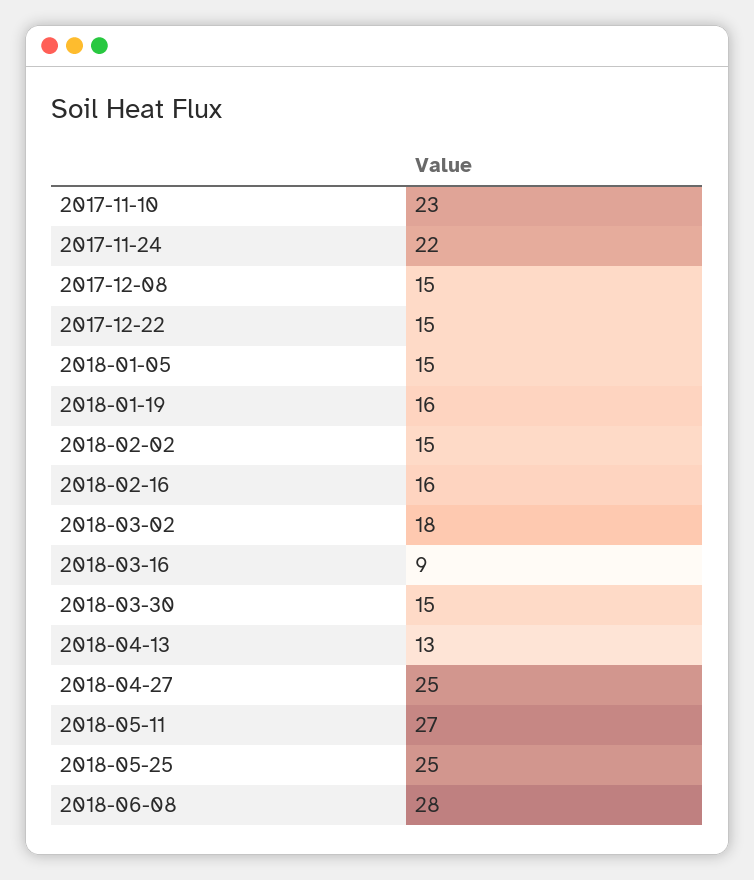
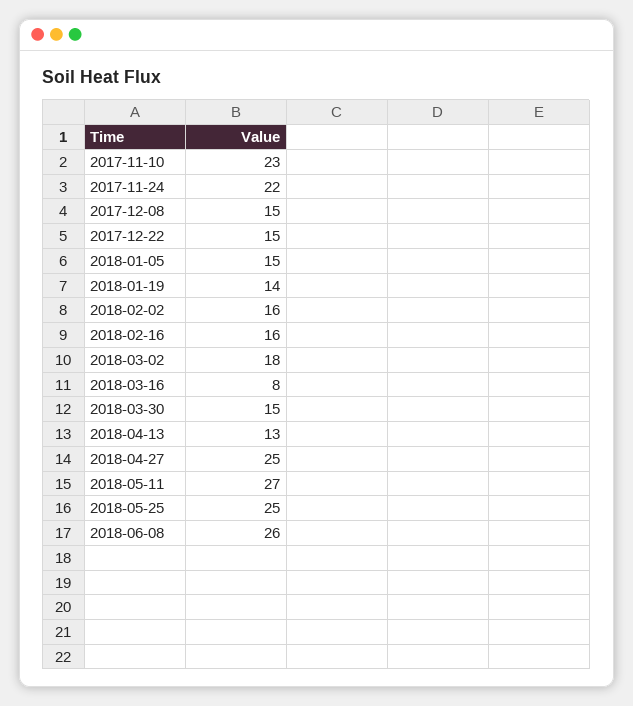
2018-01-19: 16 -> 14
2018-02-02: 15 -> 16
2018-03-16: 9 -> 8
2018-06-08: 28 -> 26

